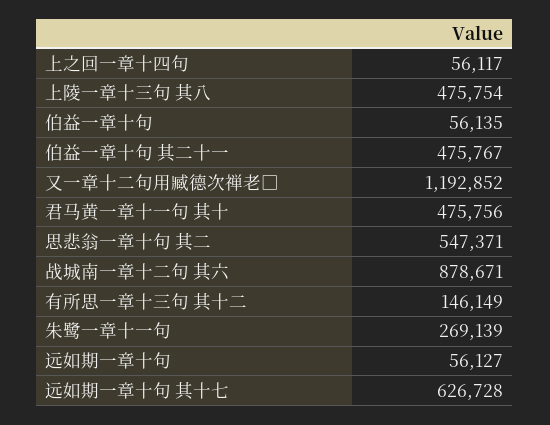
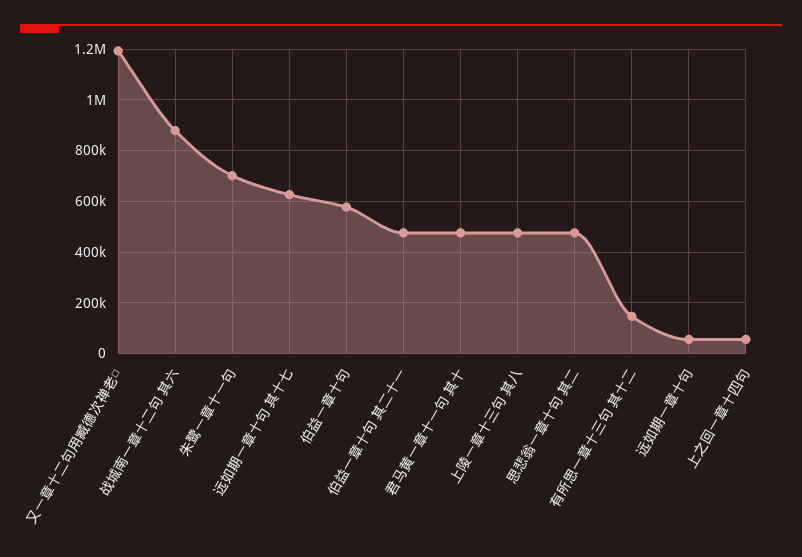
伯益一章十句: 56135 -> 575000
思悲翁一章十句 其二: 547371 -> 475000
朱鹭一章十一句: 269139 -> 700000

